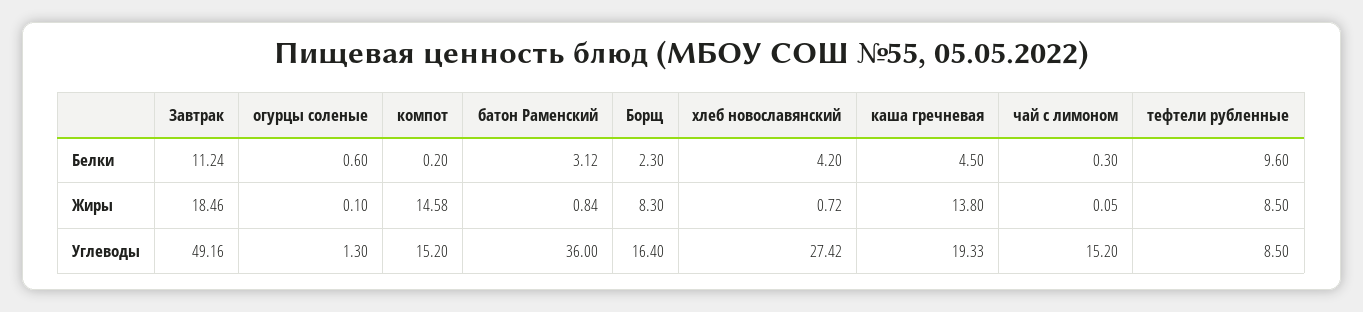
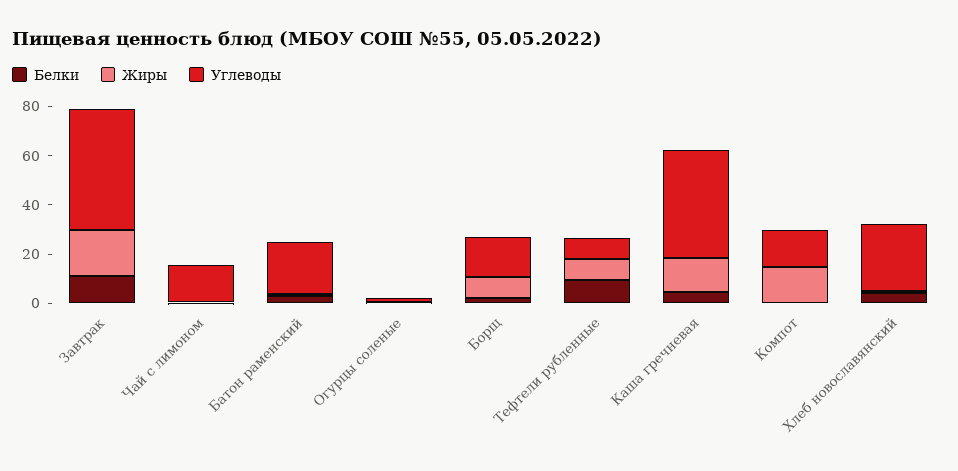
Углеводы, батон Раменский: 36 -> 20
Углеводы, каша гречневая: 19.33 -> 45

